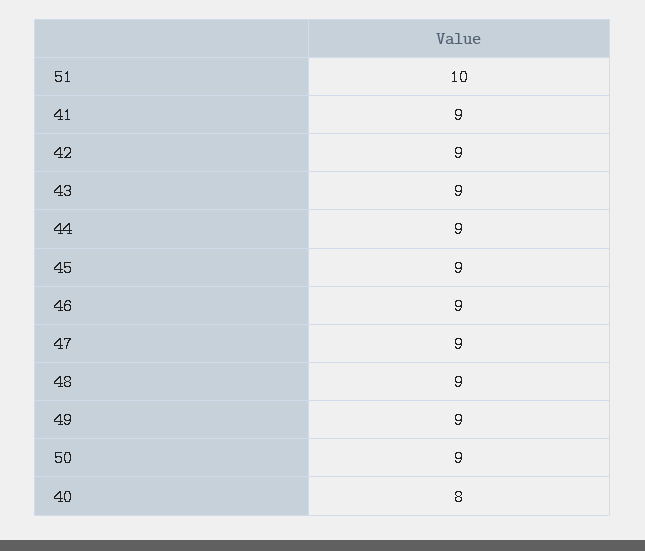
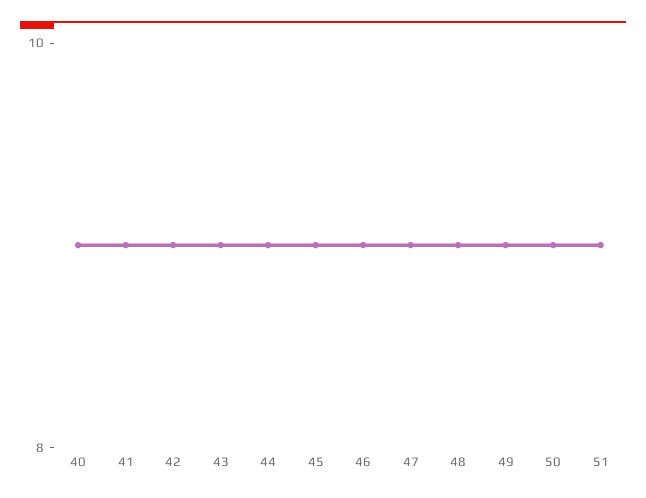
51: 10 -> 9
40: 8 -> 9

